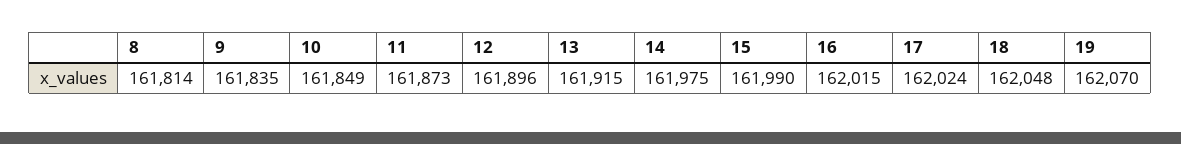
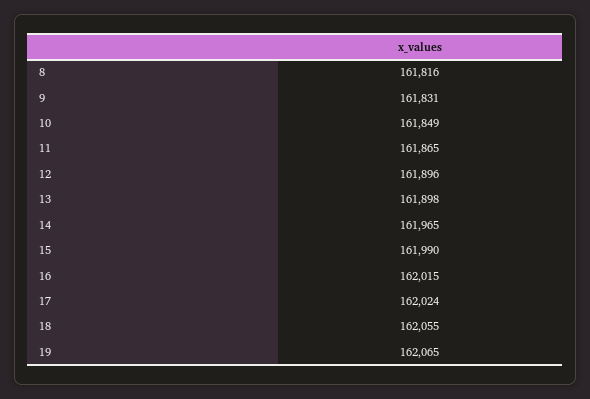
8: 161814 -> 161816
9: 161835 -> 161831
11: 161873 -> 161865
13: 161915 -> 161898
14: 161975 -> 161965
18: 162048 -> 162055
19: 162070 -> 162065

